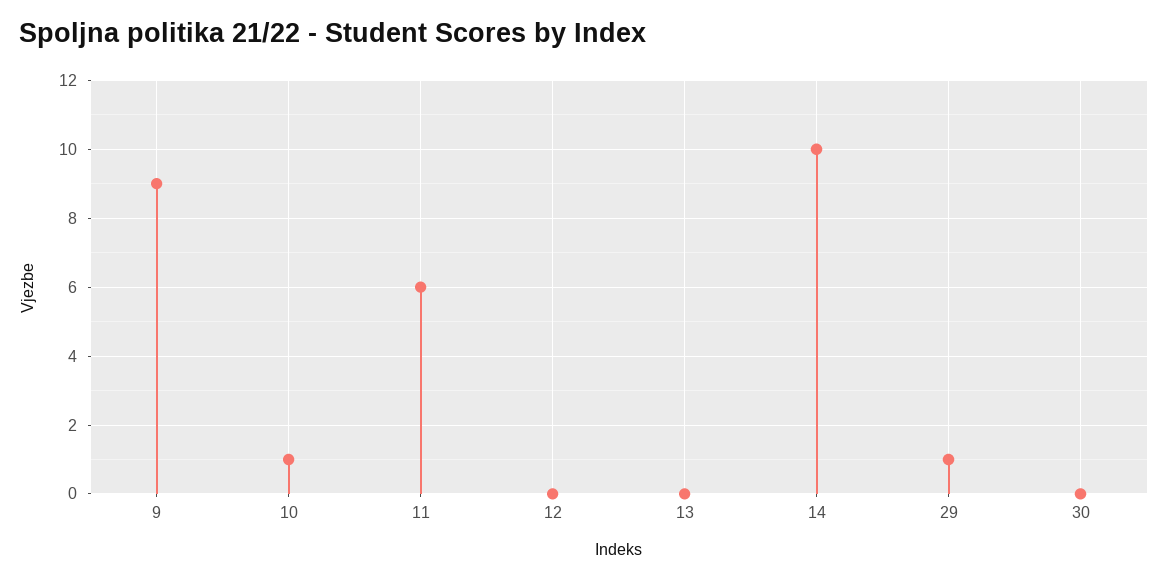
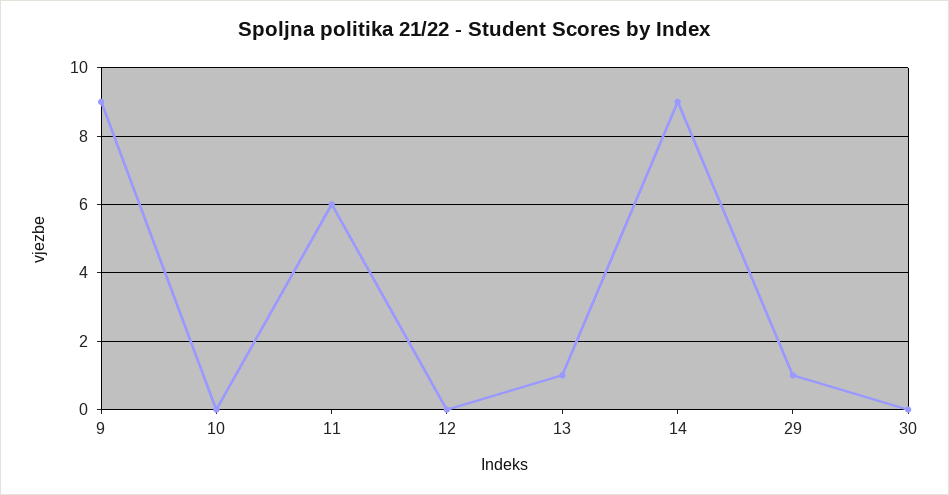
10: 1 -> 0
13: 0 -> 1
14: 10 -> 9

